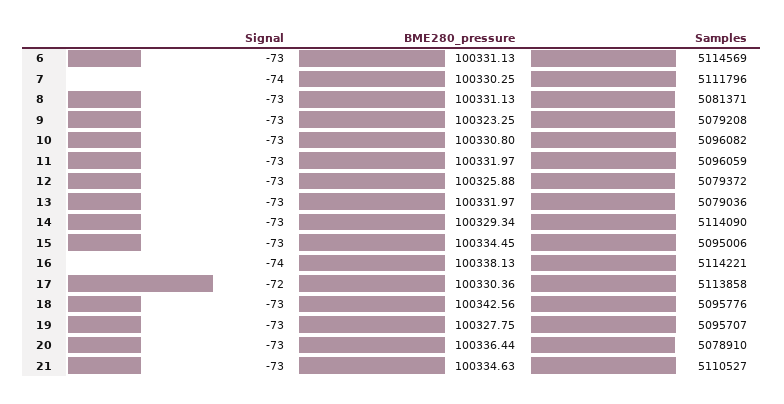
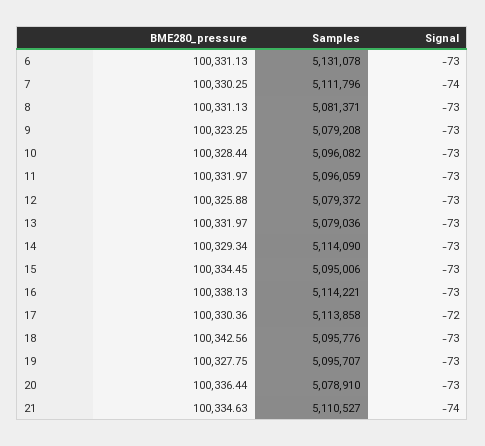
Samples, 6: 5114569 -> 5131078
BME280_pressure, 10: 100330.8 -> 100328.44
Signal, 16: -74 -> -73
Signal, 21: -73 -> -74

